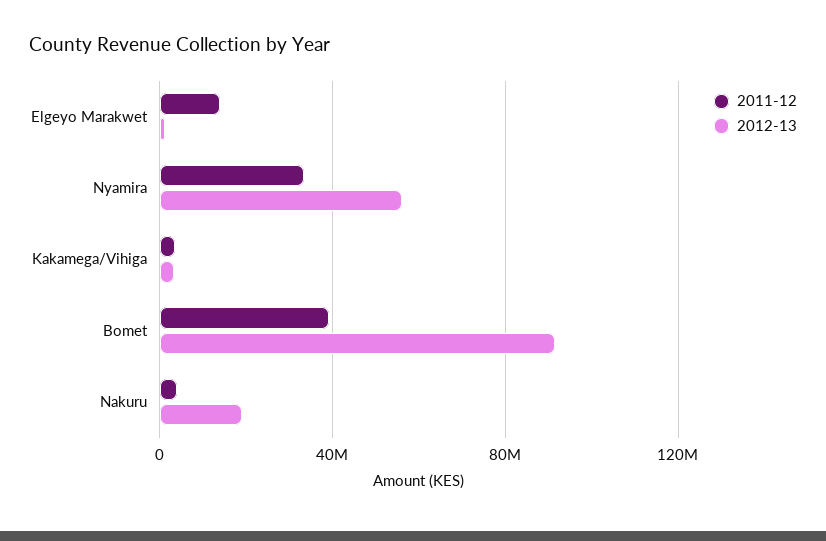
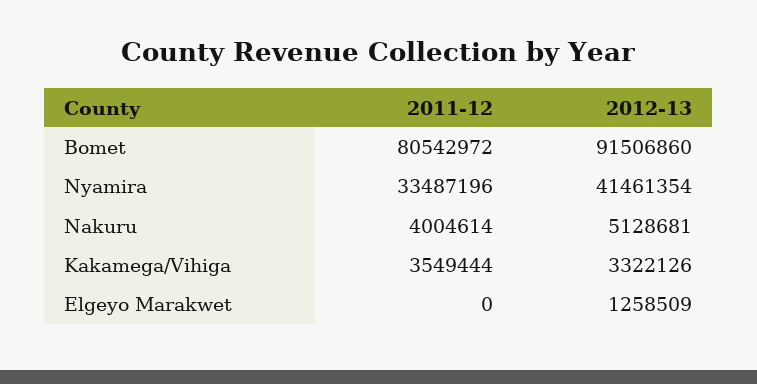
2011-12, Elgeyo Marakwet: 15000000 -> 0
2012-13, Nyamira: 55000000 -> 41461354
2011-12, Bomet: 40000000 -> 80542972
2012-13, Nakuru: 20000000 -> 5128681

